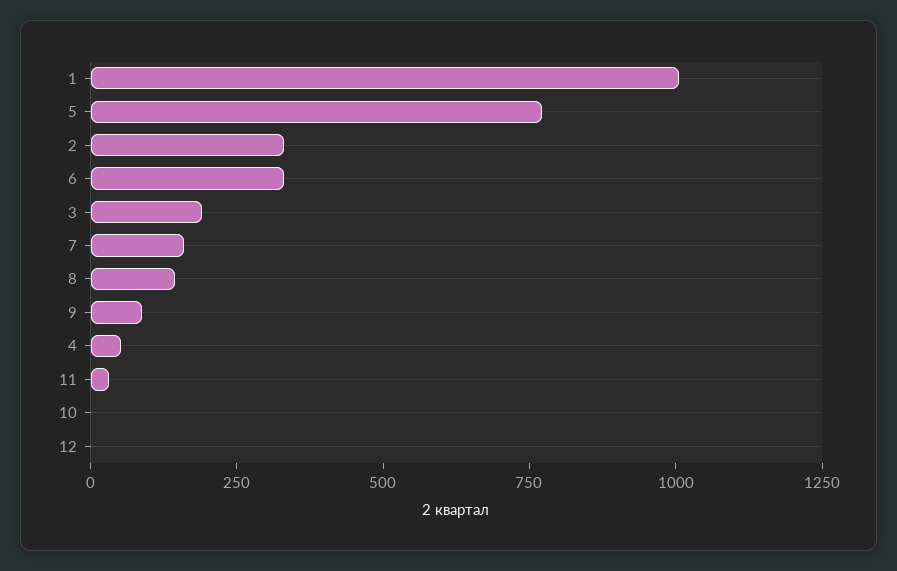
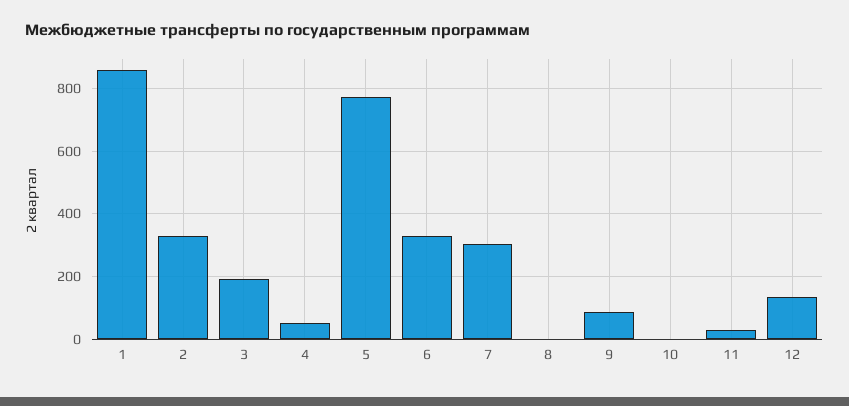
1: 1000 -> 860
7: 150 -> 300
8: 150 -> 0
12: 0 -> 140

